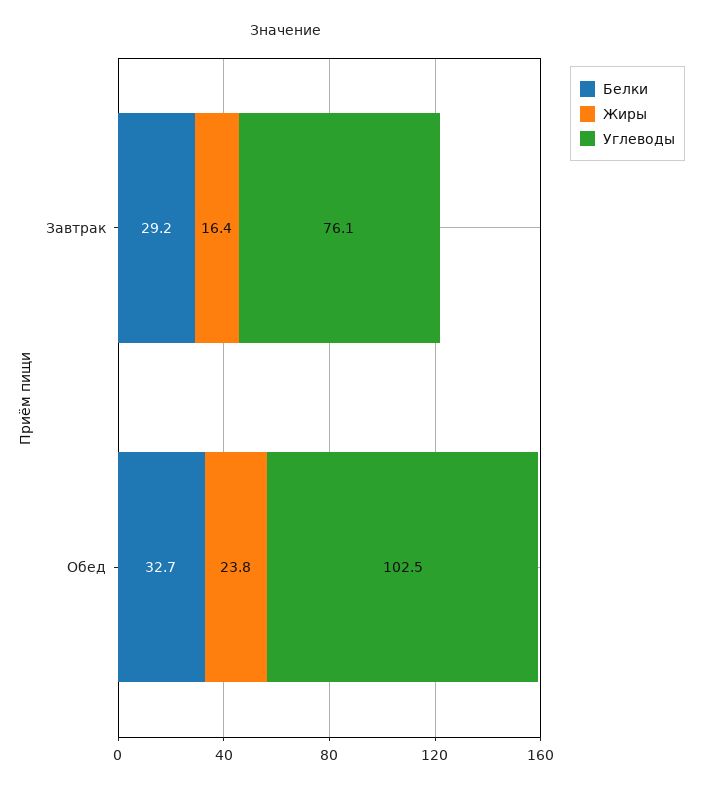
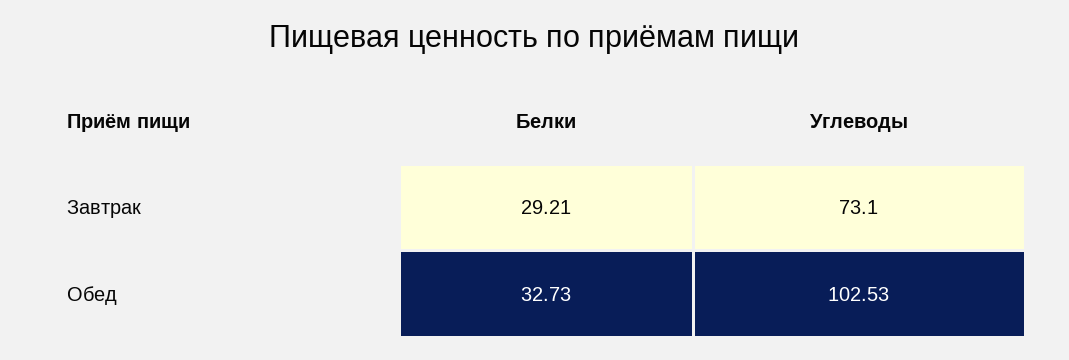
Жиры, Завтрак: 16.4 -> none
Углеводы, Завтрак: 76.1 -> 73.1
Жиры, Обед: 23.8 -> none

